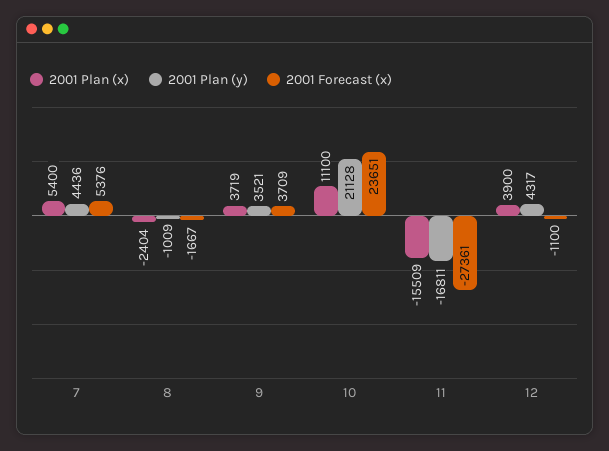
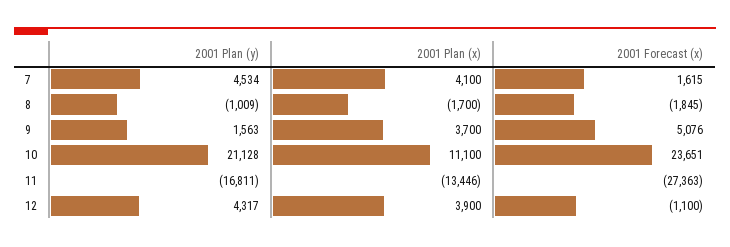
2001 Plan (x), 7: 5400 -> 4100
2001 Plan (y), 7: 4436 -> 4534
2001 Forecast (x), 7: 5376 -> 1615
2001 Plan (x), 8: -2404 -> -1700
2001 Forecast (x), 8: -1667 -> -1845
2001 Plan (x), 9: 3719 -> 3700
2001 Plan (y), 9: 3521 -> 1563
2001 Forecast (x), 9: 3709 -> 5076
2001 Plan (x), 11: -15509 -> -13446
2001 Forecast (x), 11: -27361 -> -27363

